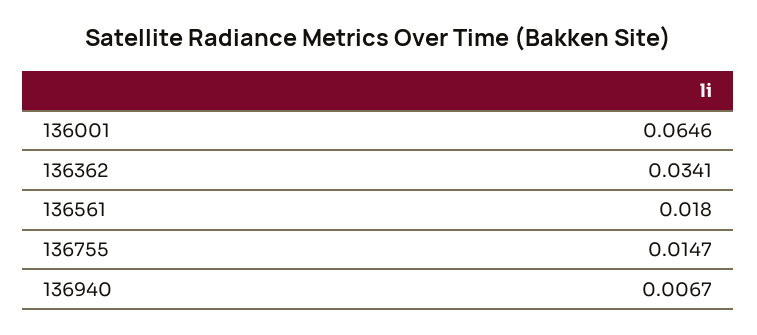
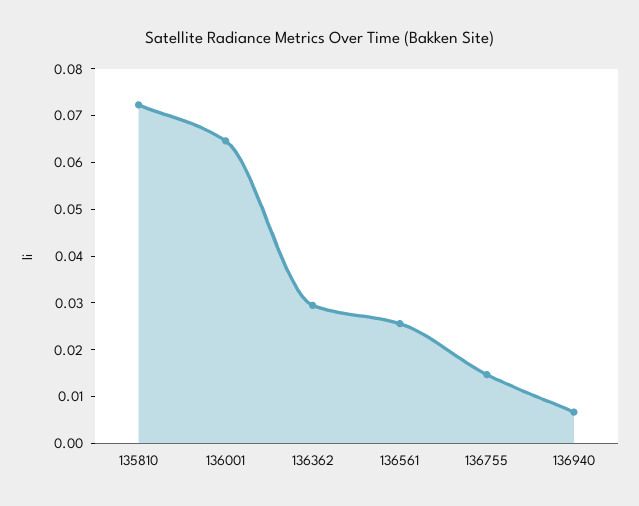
136362: 0.0341 -> 0.03
136561: 0.018 -> 0.026
135810: none -> 0.072

